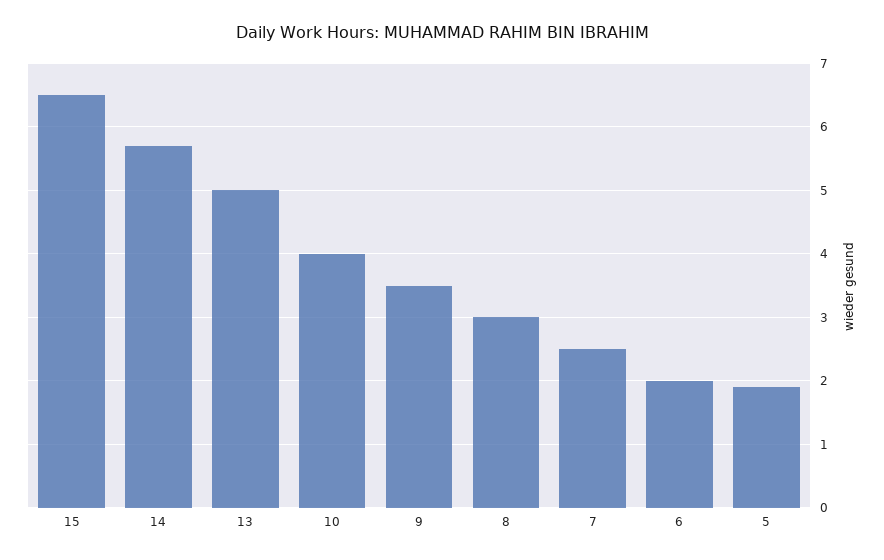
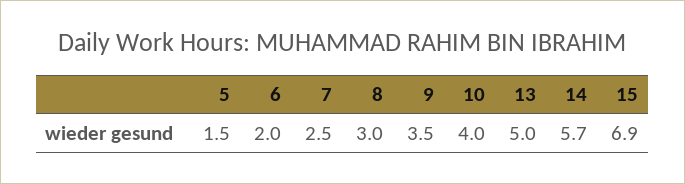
15: 6.5 -> 6.9
5: 1.9 -> 1.5

